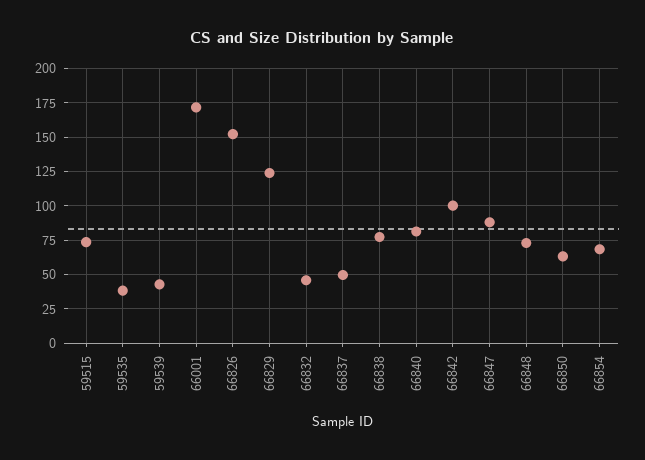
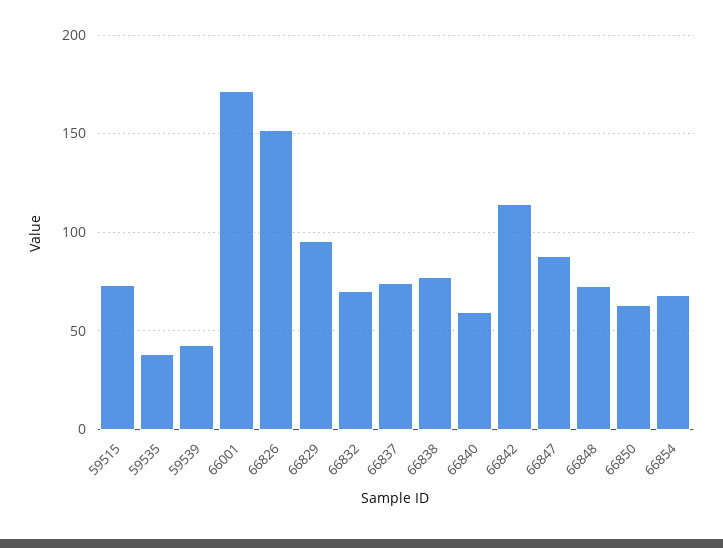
66829: 125 -> 95
66832: 45 -> 70
66837: 50 -> 75
66840: 80 -> 60
66842: 100 -> 115

